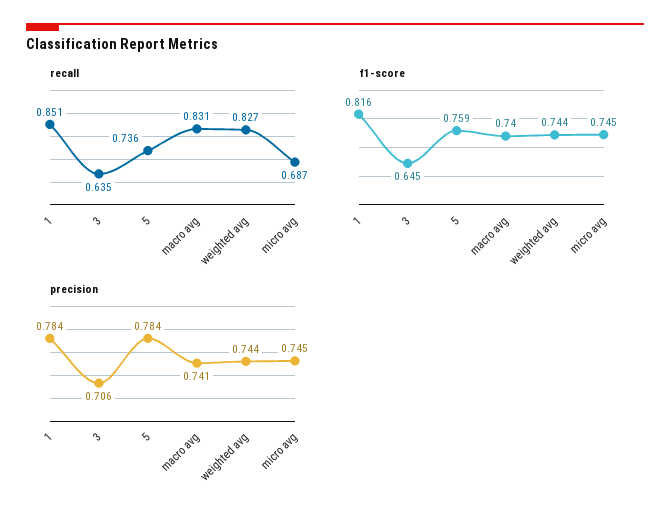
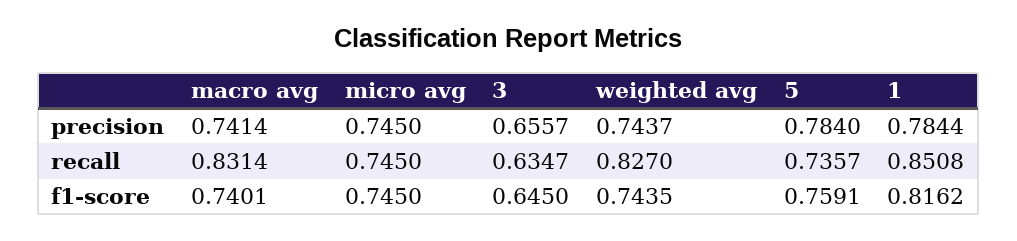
recall, micro avg: 0.687 -> 0.745
precision, 3: 0.706 -> 0.6557

